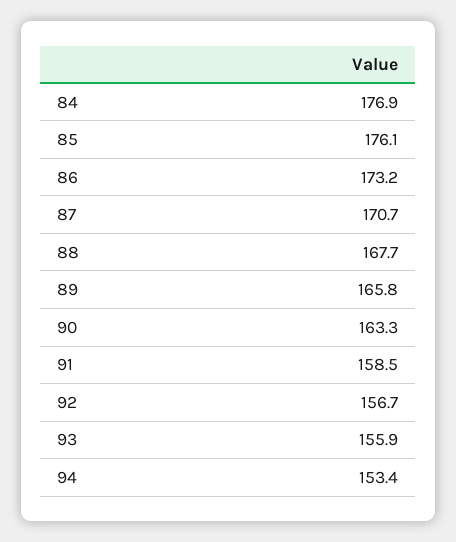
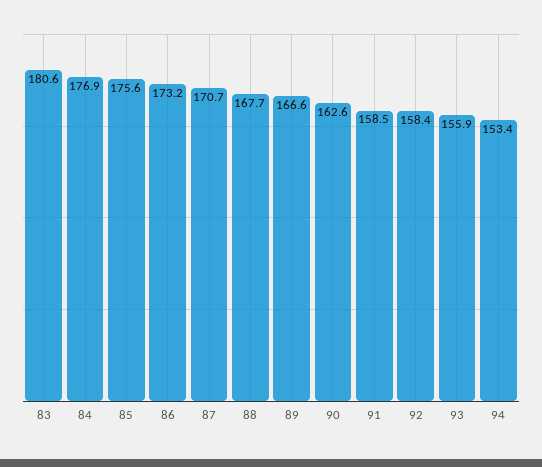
85: 176.1 -> 175.6
89: 165.8 -> 166.6
90: 163.3 -> 162.6
92: 156.7 -> 158.4
83: none -> 180.6

